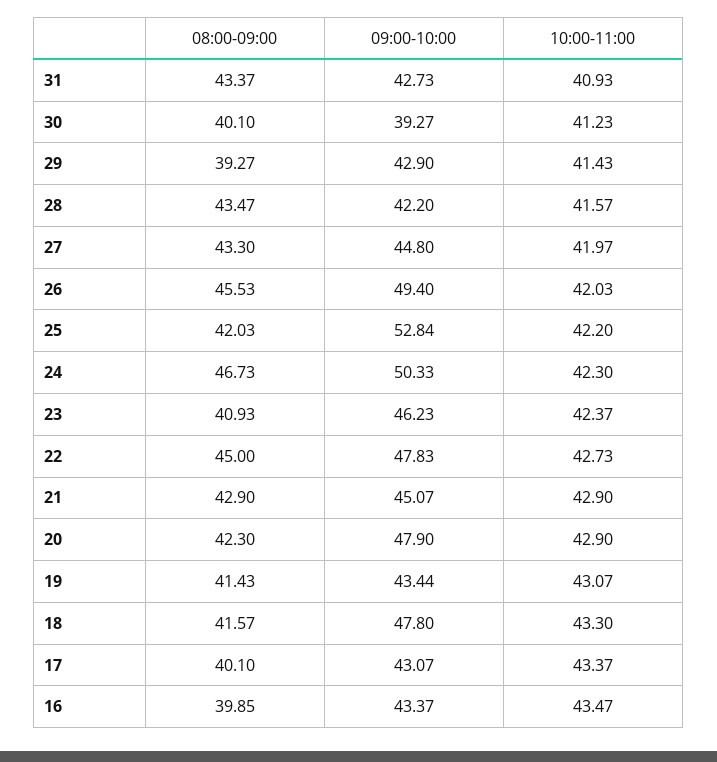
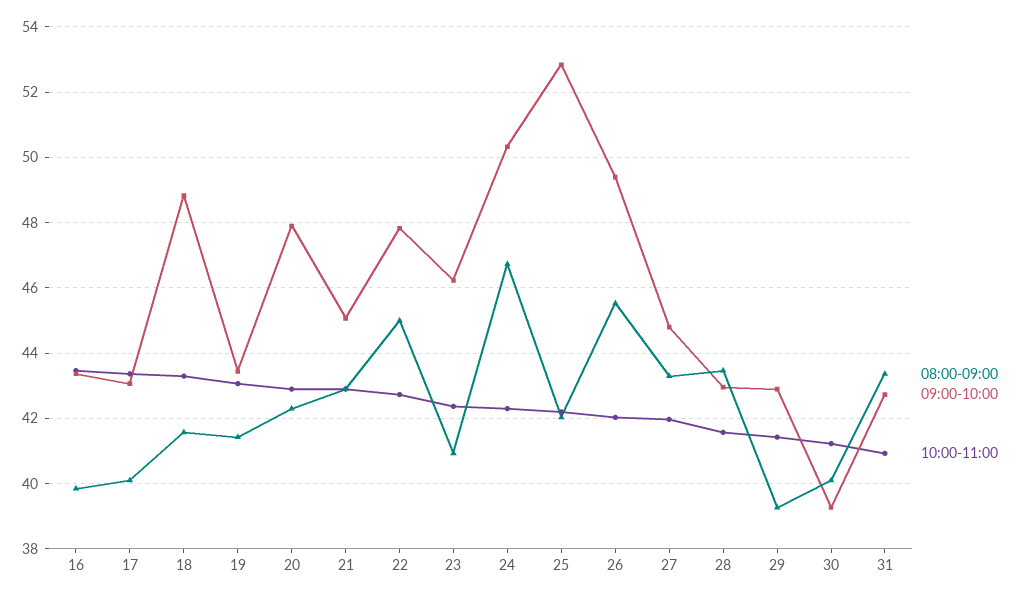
09:00-10:00, 28: 42.2 -> 43
09:00-10:00, 18: 47.8 -> 48.8

